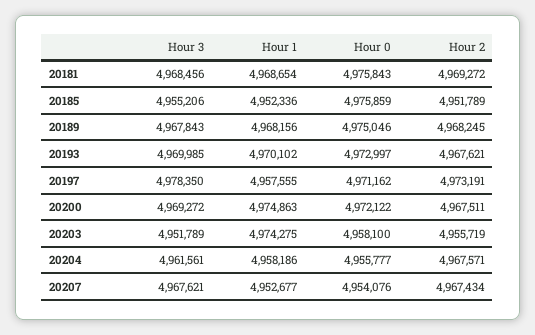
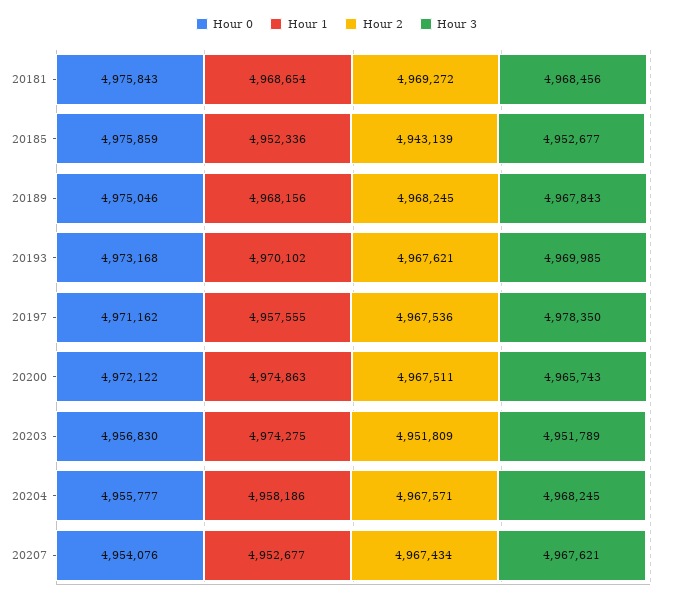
Hour 3, 20185: 4955206 -> 4952677
Hour 2, 20185: 4951789 -> 4943139
Hour 0, 20193: 4972997 -> 4973168
Hour 2, 20197: 4973191 -> 4967536
Hour 3, 20200: 4969272 -> 4965743
Hour 0, 20203: 4958100 -> 4956830
Hour 2, 20203: 4955719 -> 4951809
Hour 3, 20204: 4961561 -> 4968245

